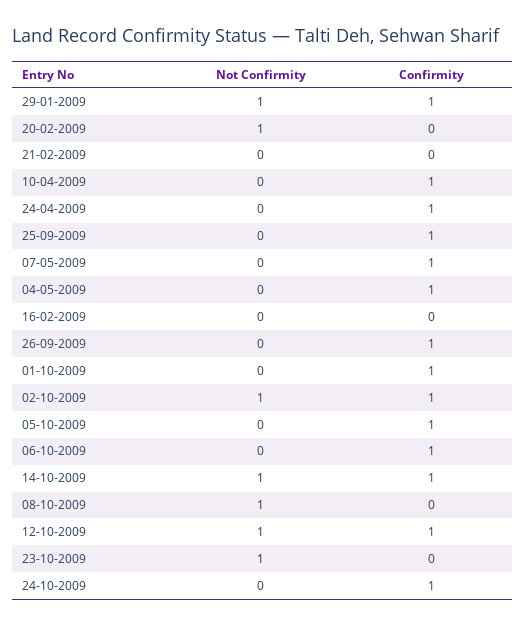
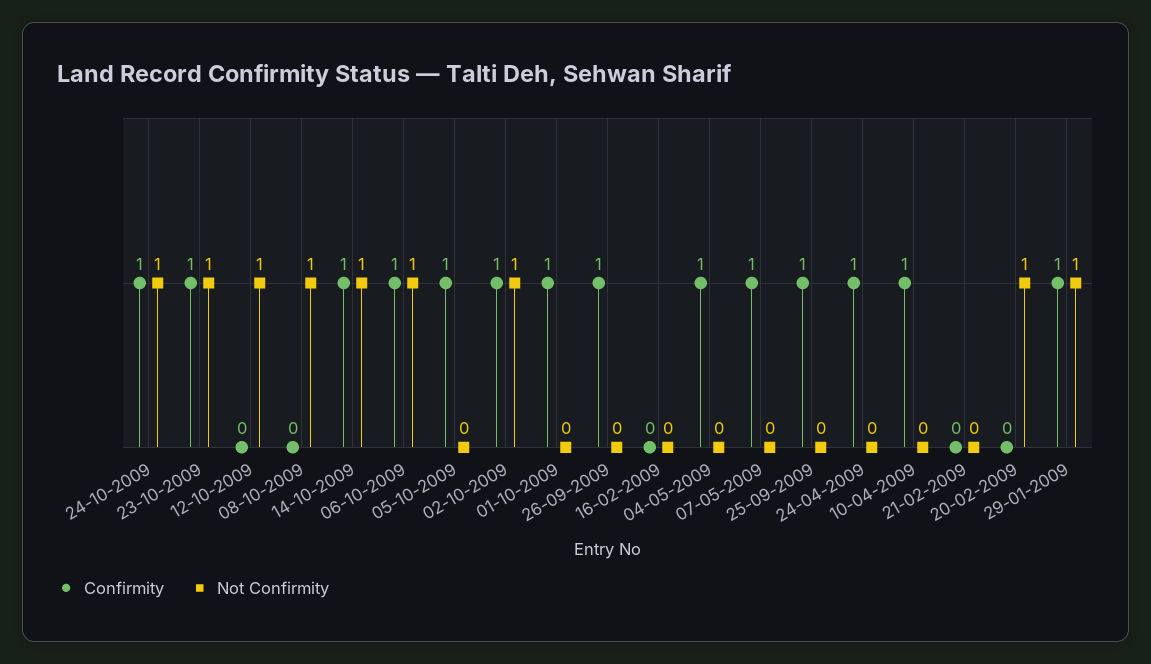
Not Confirmity, 06-10-2009: 0 -> 1
Confirmity, 12-10-2009: 1 -> 0
Confirmity, 23-10-2009: 0 -> 1
Not Confirmity, 24-10-2009: 0 -> 1

